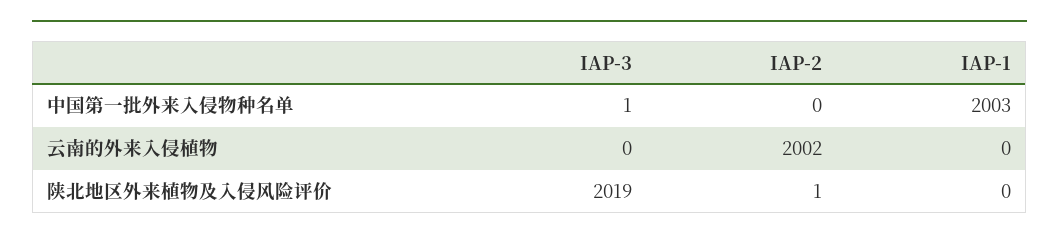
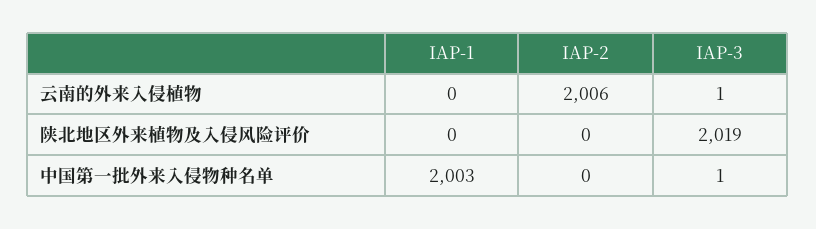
IAP-3, 云南的外来入侵植物: 0 -> 1
IAP-2, 云南的外来入侵植物: 2002 -> 2006
IAP-2, 陕北地区外来植物及入侵风险评价: 1 -> 0

